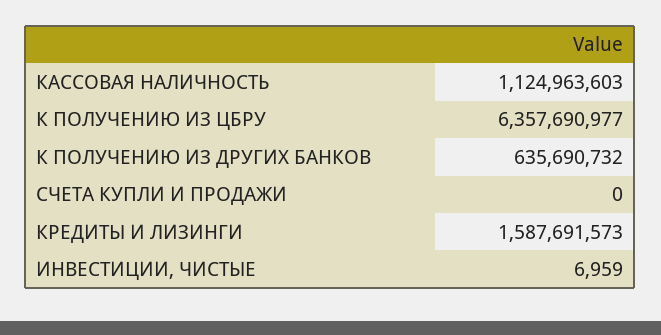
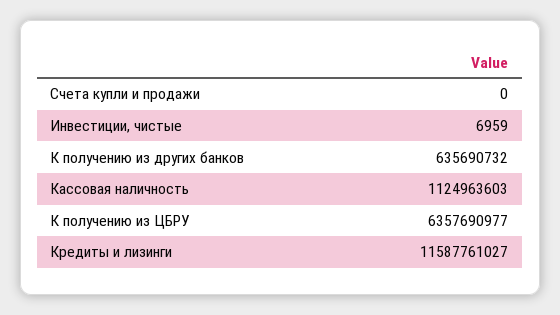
КРЕДИТЫ И ЛИЗИНГИ: 1587691573 -> 11587761027

